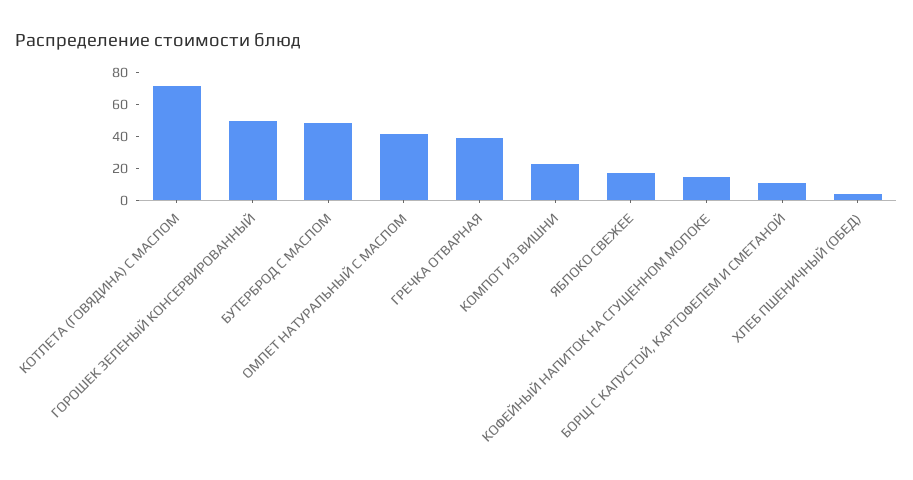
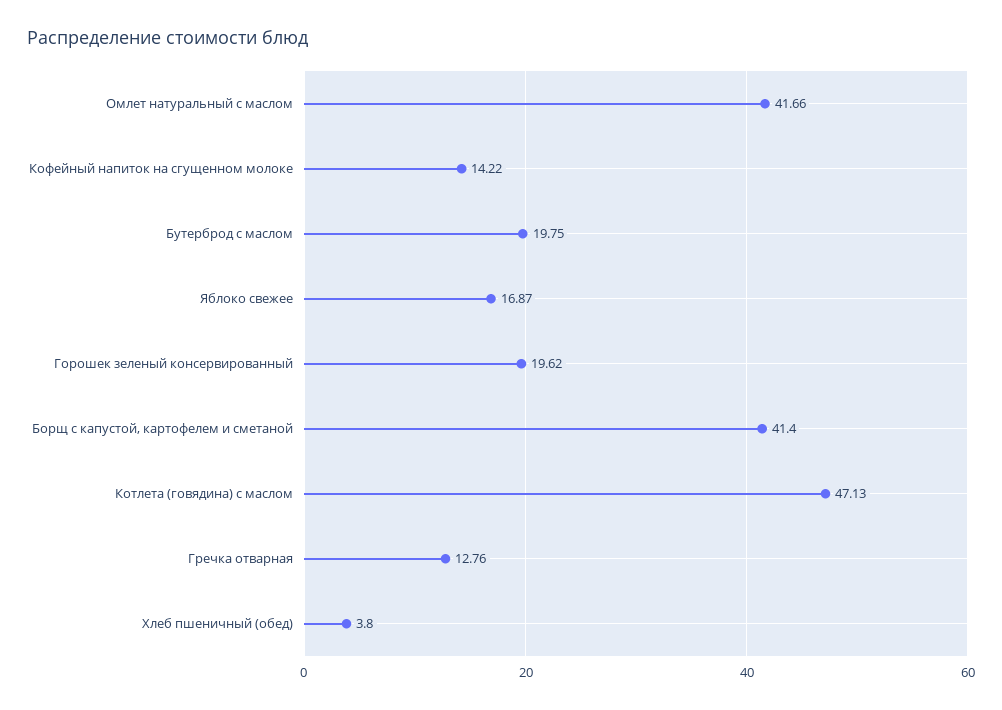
КОТЛЕТА (ГОВЯДИНА) С МАСЛОМ: 70 -> 47.13
ГОРОШЕК ЗЕЛЕНЫЙ КОНСЕРВИРОВАННЫЙ: 50 -> 19.62
БУТЕРБРОД С МАСЛОМ: 50 -> 19.75
ГРЕЧКА ОТВАРНАЯ: 40 -> 12.76
КОМПОТ ИЗ ВИШНИ: 20 -> none
БОРЩ С КАПУСТОЙ, КАРТОФЕЛЕМ И СМЕТАНОЙ: 10 -> 41.4

